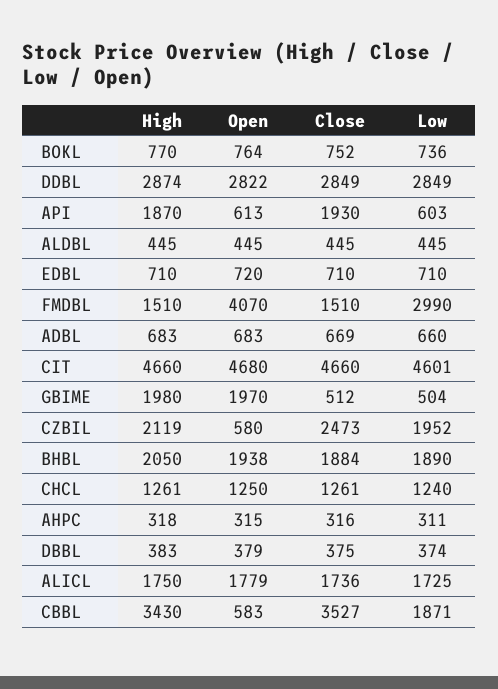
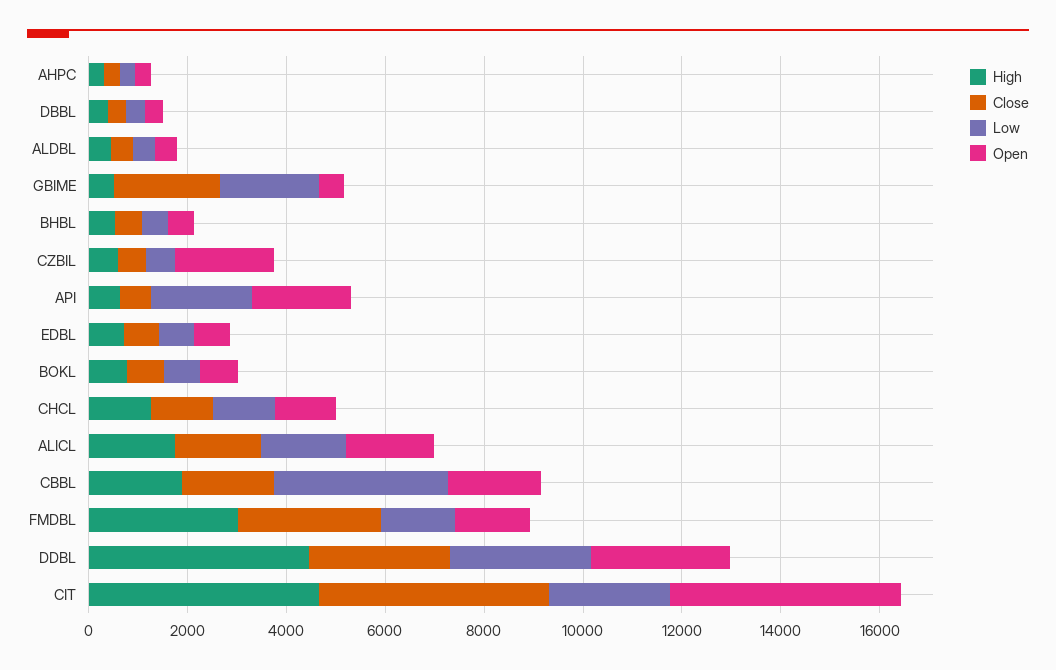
High, DDBL: 2874 -> 4500
High, API: 1870 -> 500
Open, API: 613 -> 2000
Close, API: 1930 -> 500
Low, API: 603 -> 2000
High, FMDBL: 1510 -> 3000
Open, FMDBL: 4070 -> 1500
Close, FMDBL: 1510 -> 3000
Low, FMDBL: 2990 -> 1500
High, ADBL: 683 -> none
Open, ADBL: 683 -> none
Close, ADBL: 669 -> none
Low, ADBL: 660 -> none
Low, CIT: 4601 -> 2500
High, GBIME: 1980 -> 500
Open, GBIME: 1970 -> 500
Close, GBIME: 512 -> 2000
Low, GBIME: 504 -> 2000
High, CZBIL: 2119 -> 500
Open, CZBIL: 580 -> 2000
Close, CZBIL: 2473 -> 500
Low, CZBIL: 1952 -> 500
High, BHBL: 2050 -> 500
Open, BHBL: 1938 -> 500
Close, BHBL: 1884 -> 500
Low, BHBL: 1890 -> 500
High, CBBL: 3430 -> 2000
Open, CBBL: 583 -> 2000
Close, CBBL: 3527 -> 2000
Low, CBBL: 1871 -> 3500

